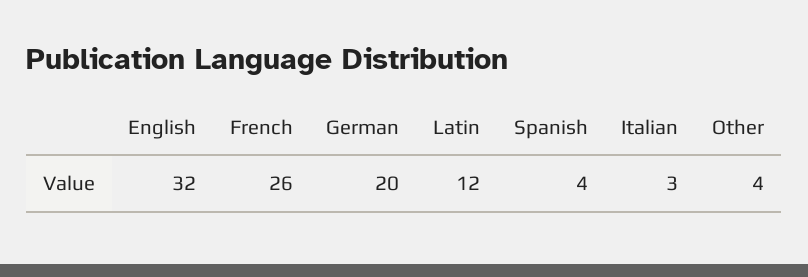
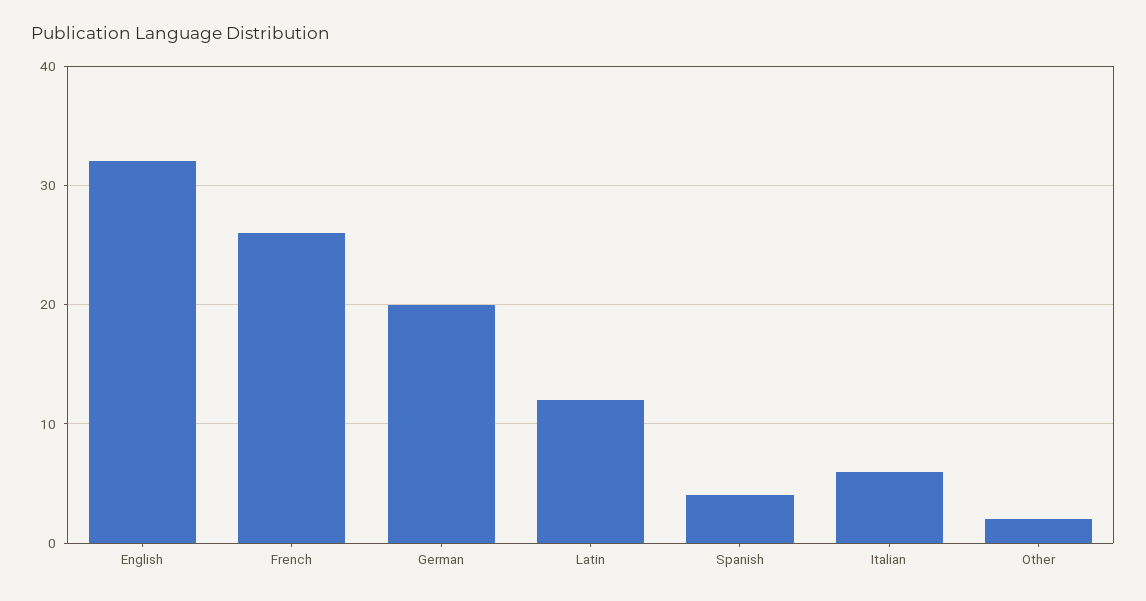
Italian: 3 -> 6
Other: 4 -> 2

